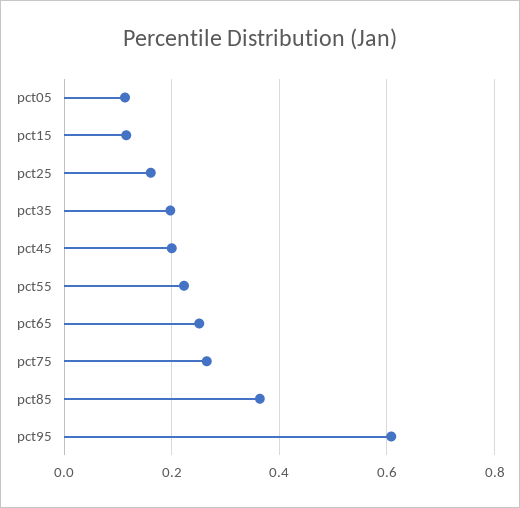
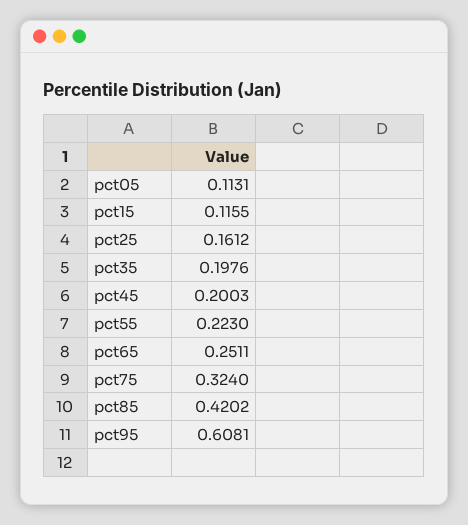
pct75: 0.26 -> 0.324
pct85: 0.36 -> 0.4202

